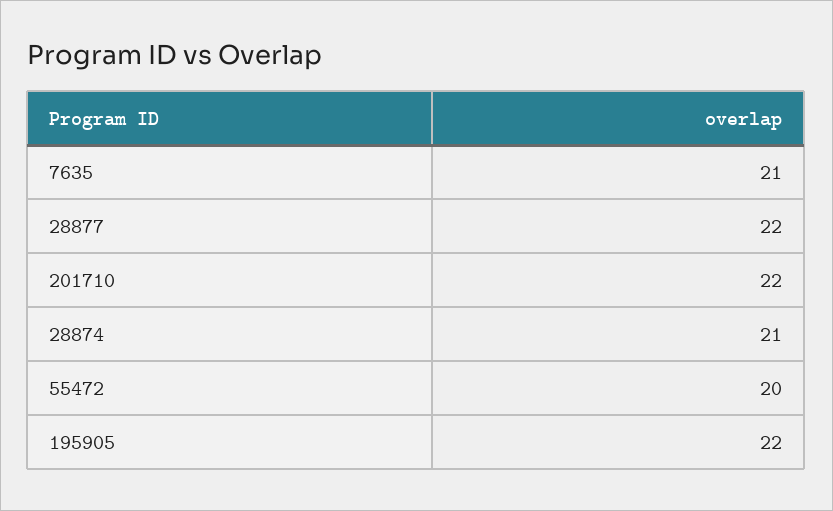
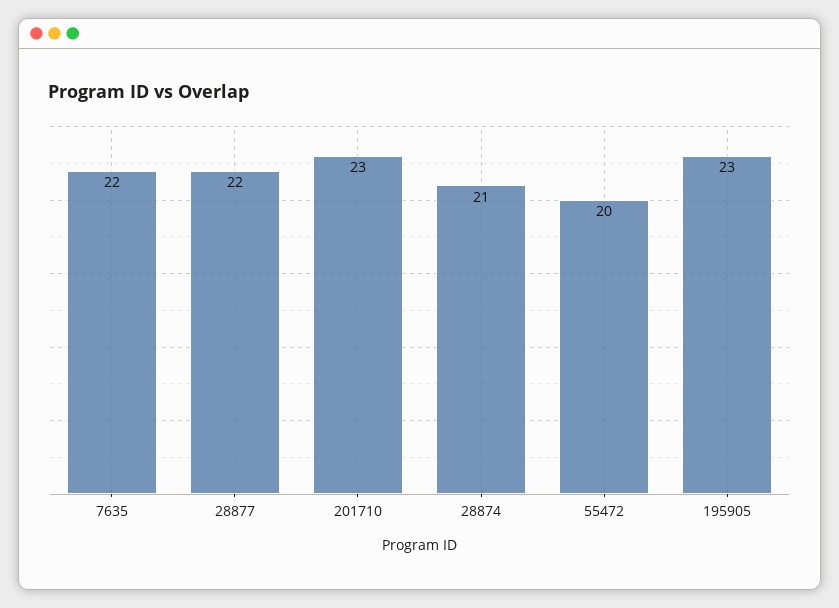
7635: 21 -> 22
201710: 22 -> 23
195905: 22 -> 23

